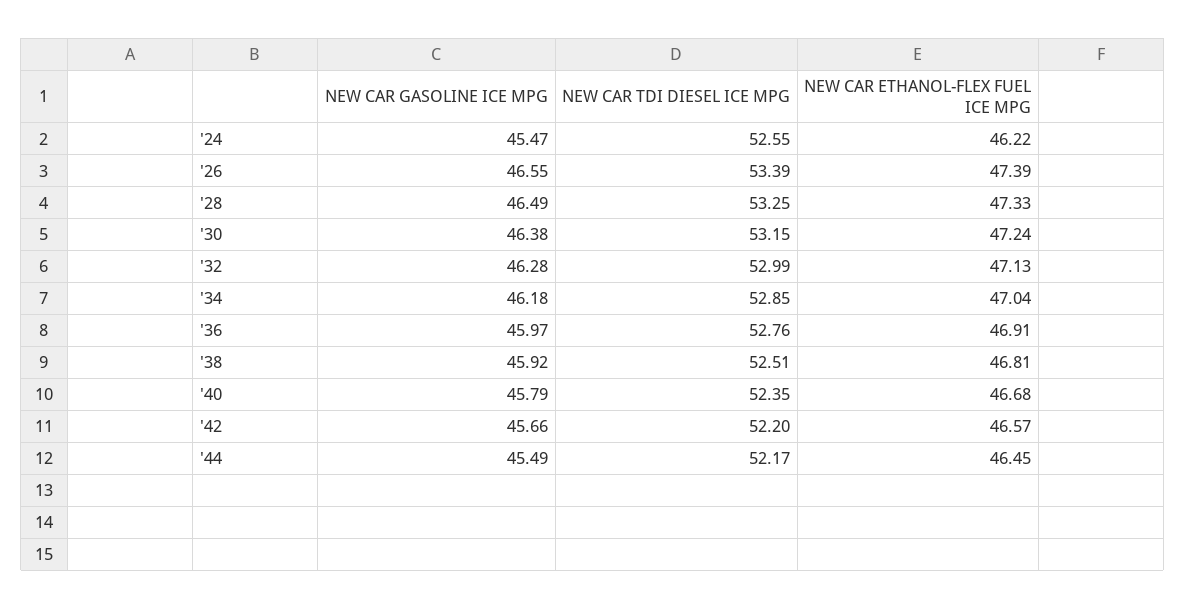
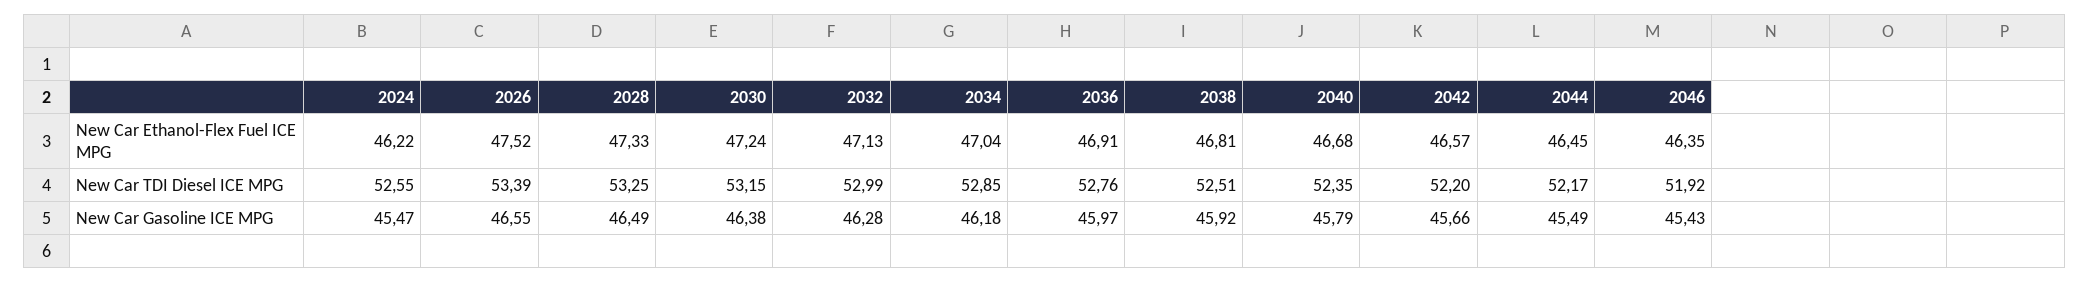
NEW CAR ETHANOL-FLEX FUEL ICE MPG, '26: 47.39 -> 47.52
NEW CAR ETHANOL-FLEX FUEL ICE MPG, 2046: none -> 46.35
NEW CAR TDI DIESEL ICE MPG, 2046: none -> 51.92
NEW CAR GASOLINE ICE MPG, 2046: none -> 45.43

